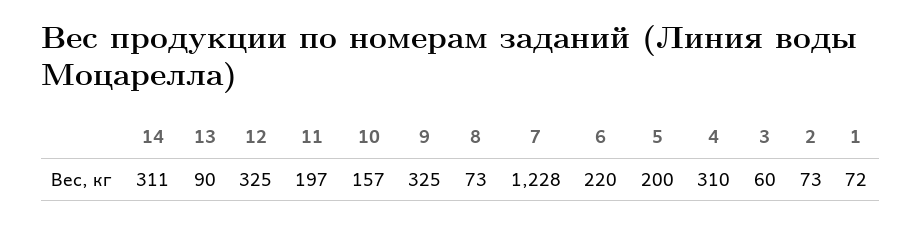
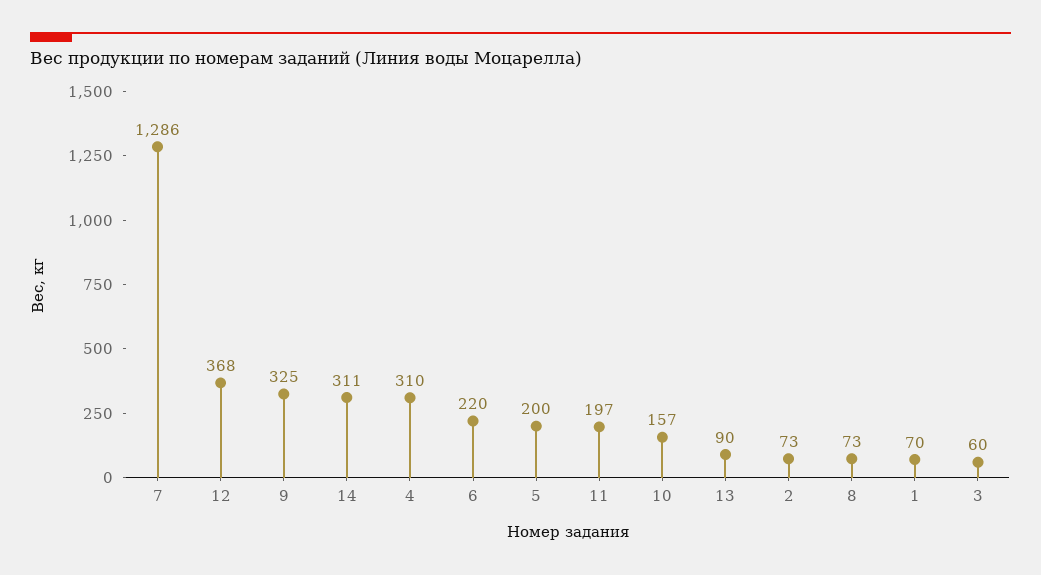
12: 325 -> 368
7: 1228 -> 1286
1: 72 -> 70

